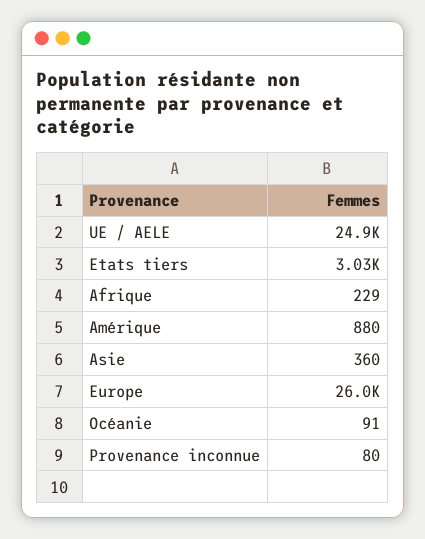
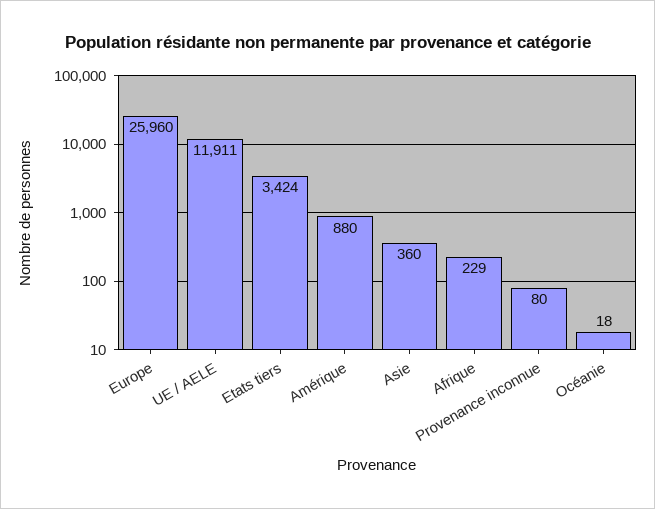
UE / AELE: 24900 -> 11911
Etats tiers: 3030 -> 3424
Océanie: 91 -> 18

